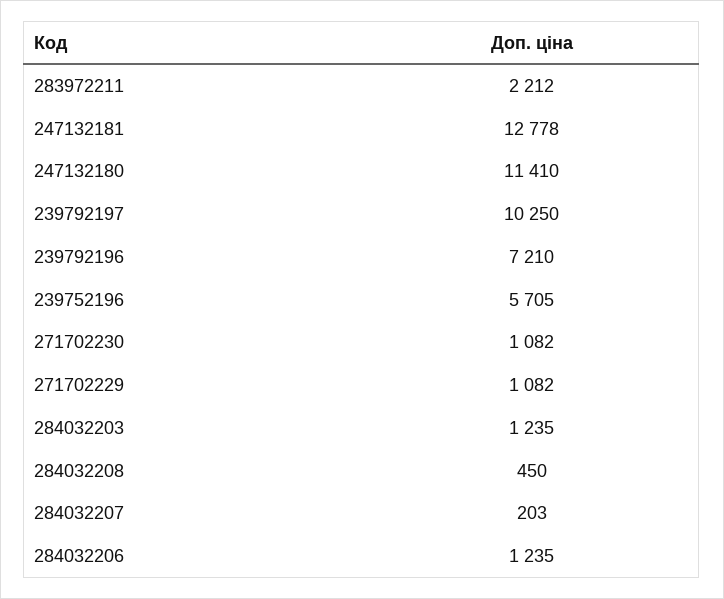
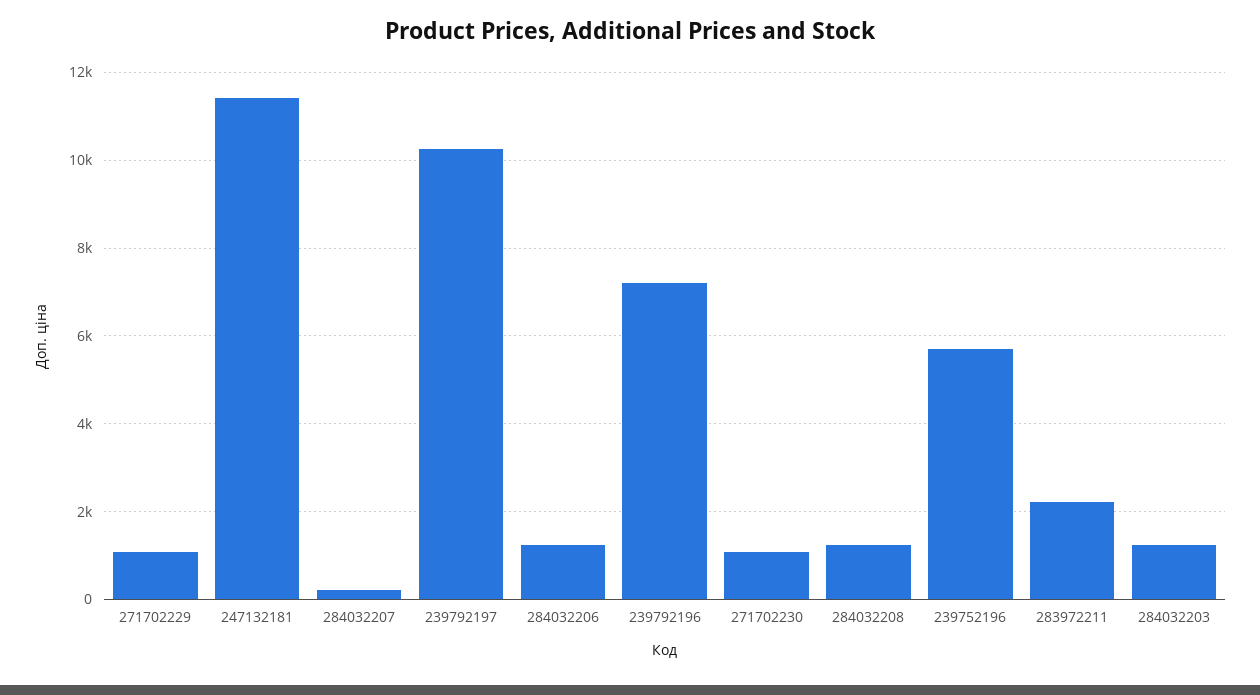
247132181: 12778 -> 11400
247132180: 11410 -> none
284032208: 450 -> 1200

